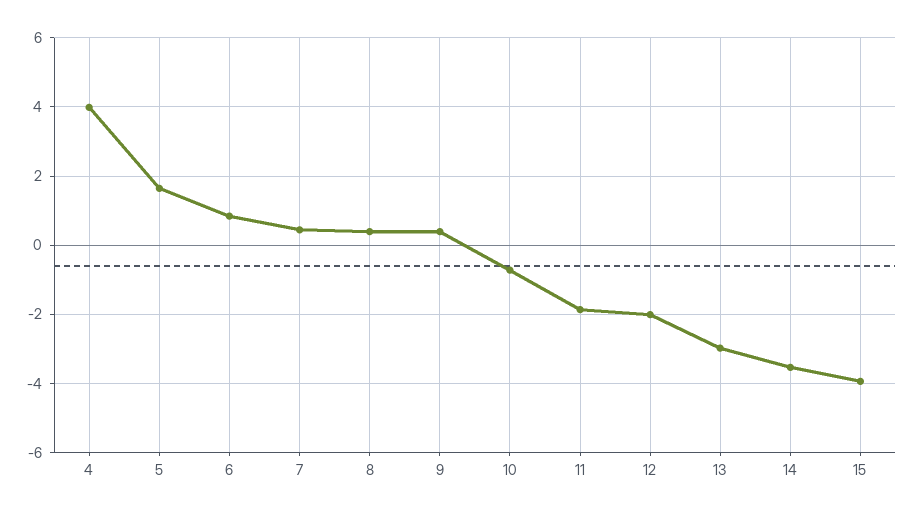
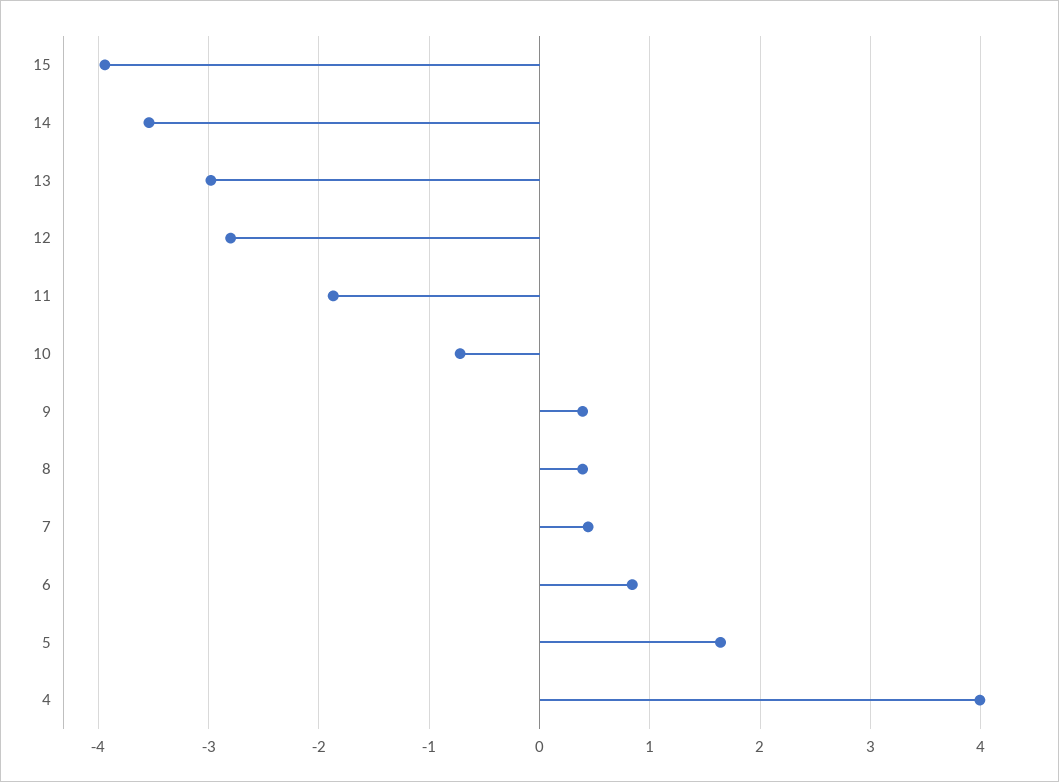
12: -2 -> -2.8

